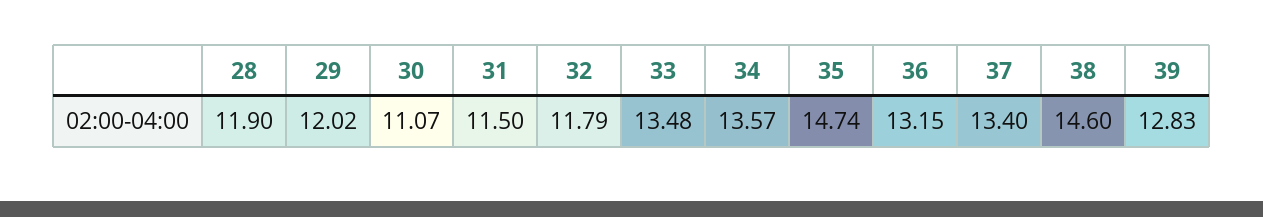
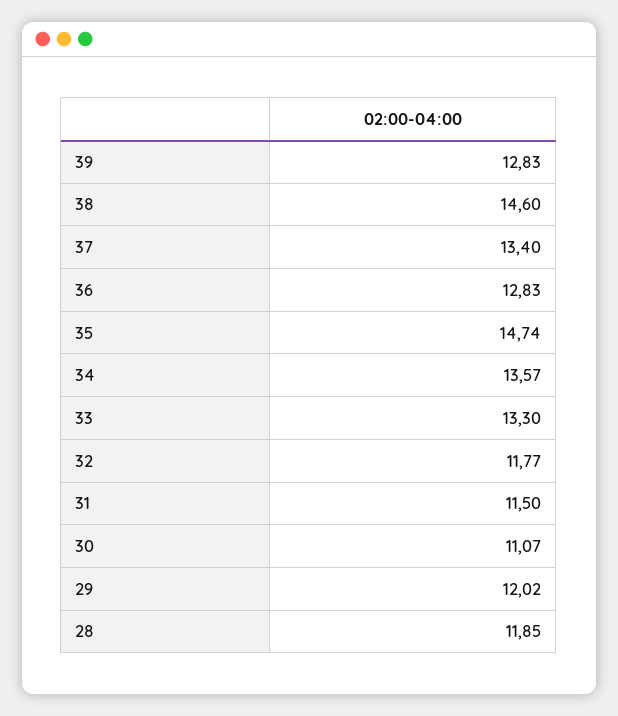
28: 11.9 -> 11.85
32: 11.79 -> 11.77
33: 13.48 -> 13.3
36: 13.15 -> 12.83

